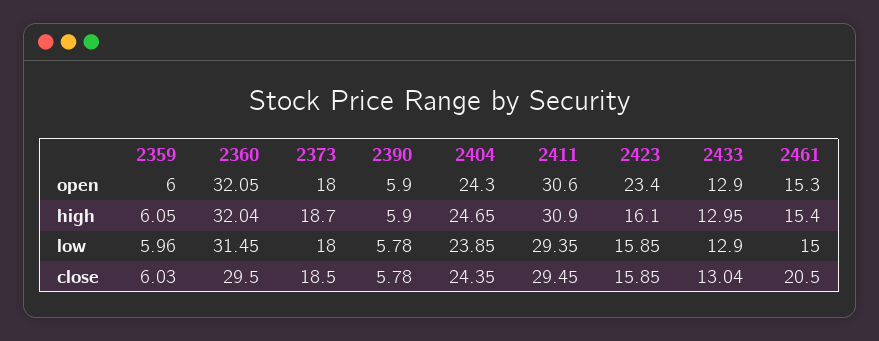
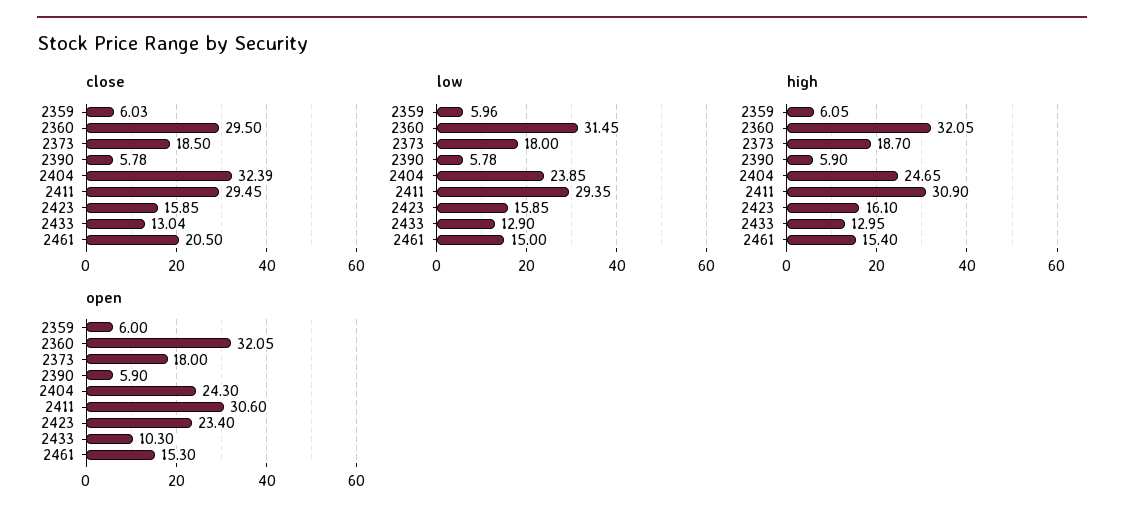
open, 2433: 12.9 -> 10.3
high, 2360: 32.04 -> 32.05
close, 2404: 24.35 -> 32.39

